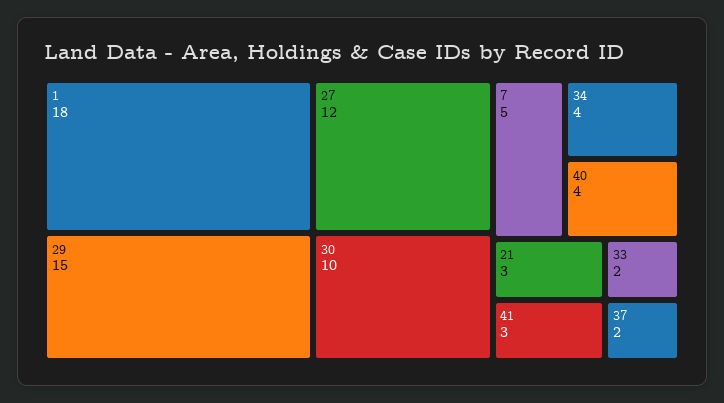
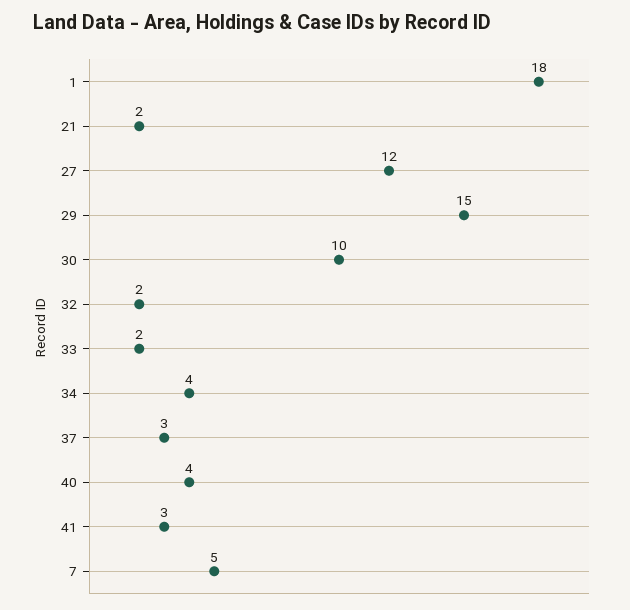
21: 3 -> 2
37: 2 -> 3
32: none -> 2

